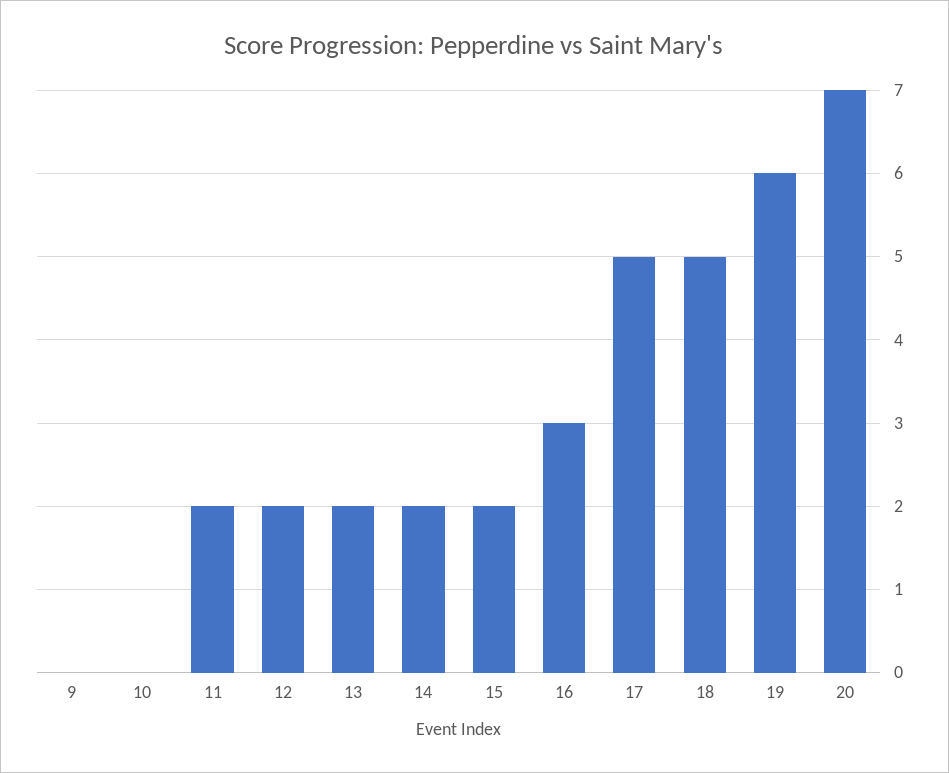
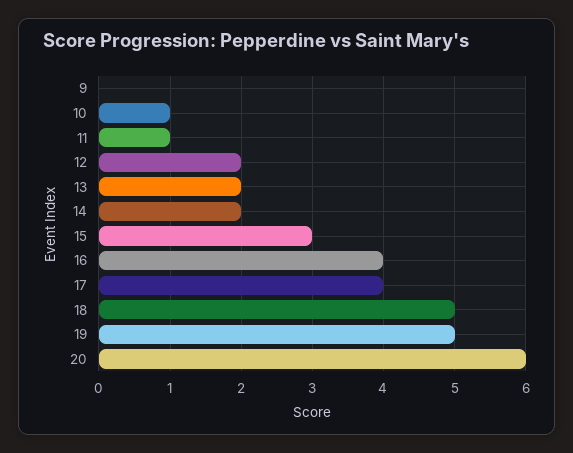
10: 0 -> 1
11: 2 -> 1
15: 2 -> 3
16: 3 -> 4
17: 5 -> 4
19: 6 -> 5
20: 7 -> 6

